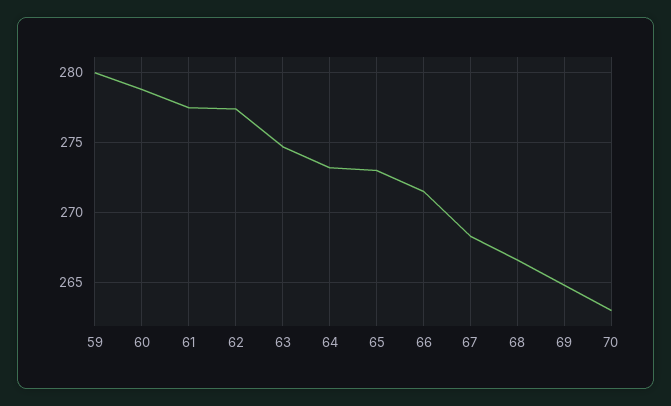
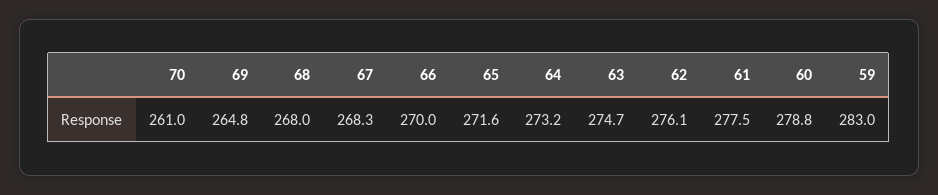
59: 280 -> 283
62: 277.5 -> 276.1
65: 273 -> 271.6
66: 271.5 -> 270
68: 266.5 -> 268
70: 263 -> 261

